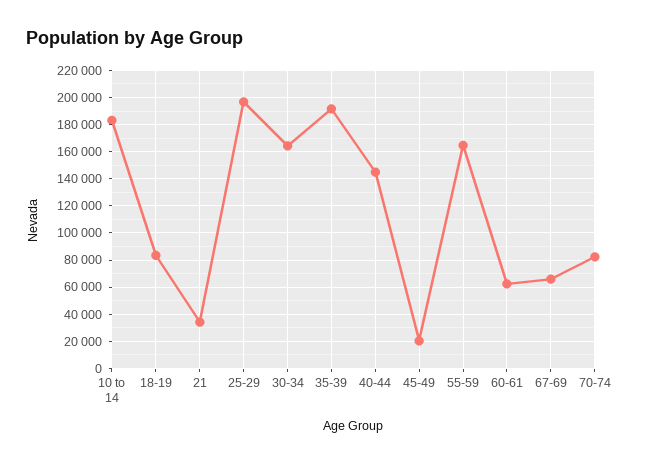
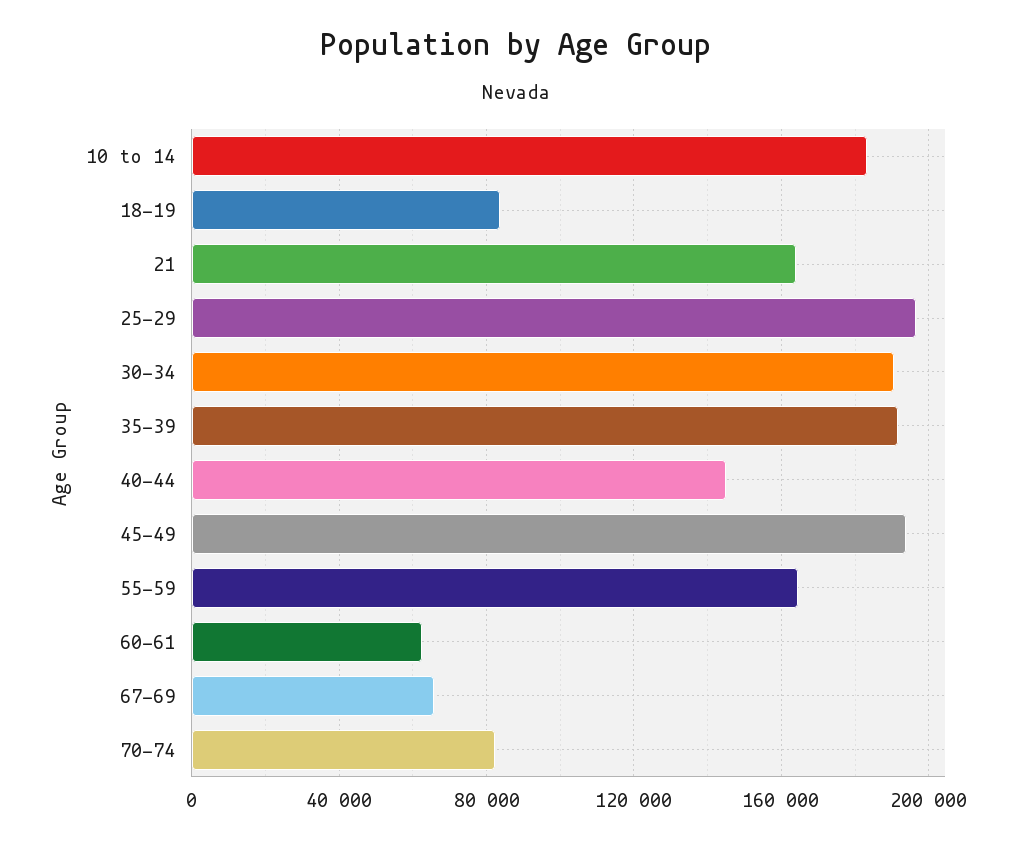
21: 35000 -> 165000
30-34: 165000 -> 190000
45-49: 20000 -> 195000

